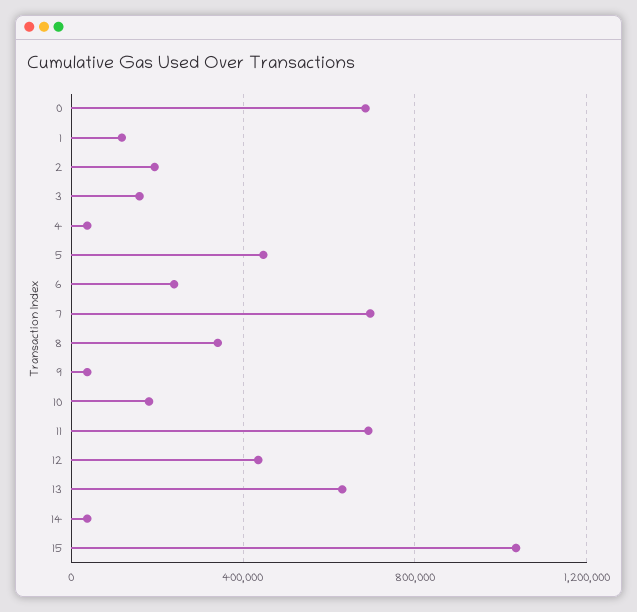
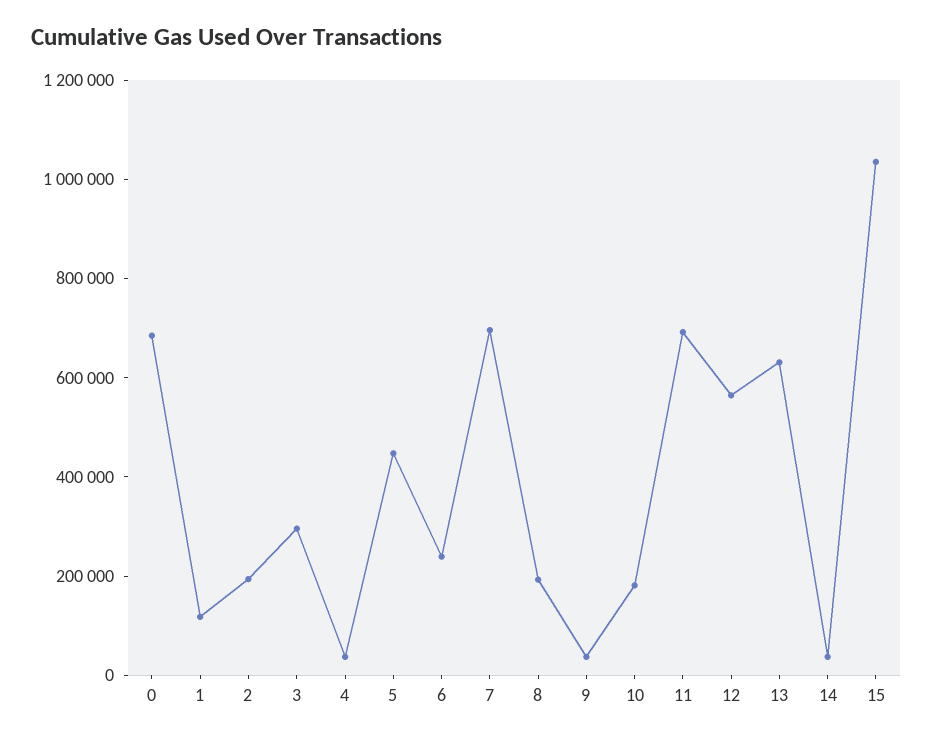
3: 150000 -> 300000
8: 350000 -> 200000
12: 450000 -> 550000

